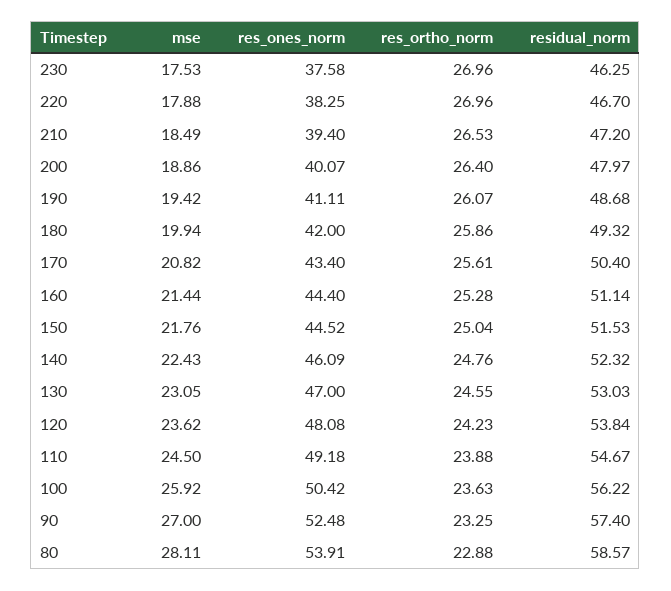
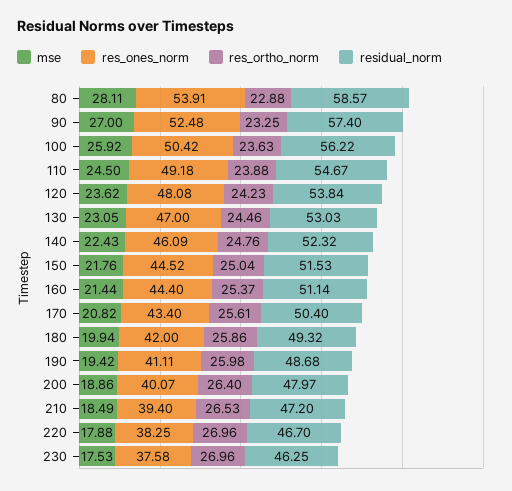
res_ortho_norm, 190: 26.07 -> 25.98
res_ortho_norm, 160: 25.28 -> 25.37
res_ortho_norm, 130: 24.55 -> 24.46

